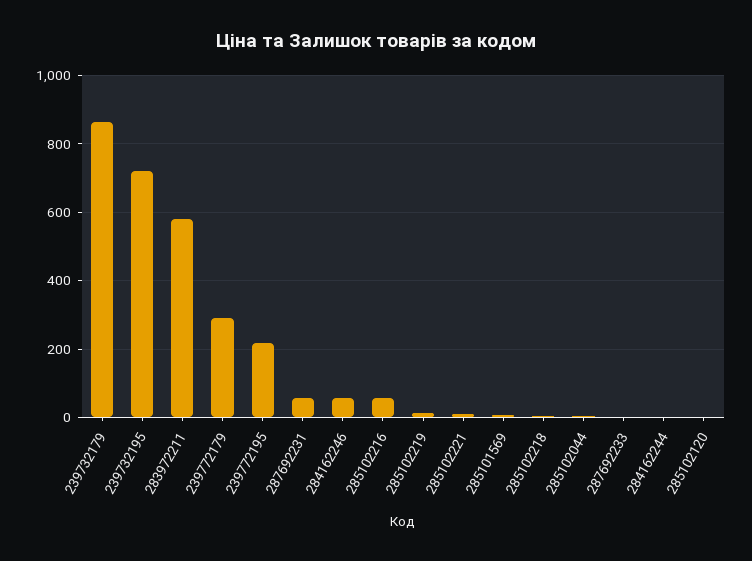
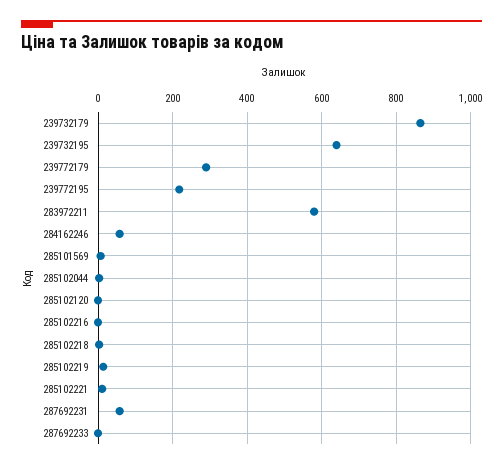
239732195: 720 -> 640
285102216: 60 -> 0
284162244: 0 -> none

